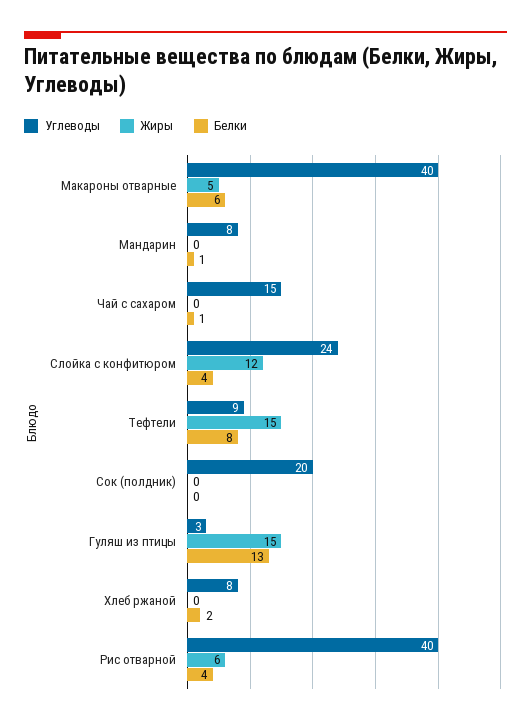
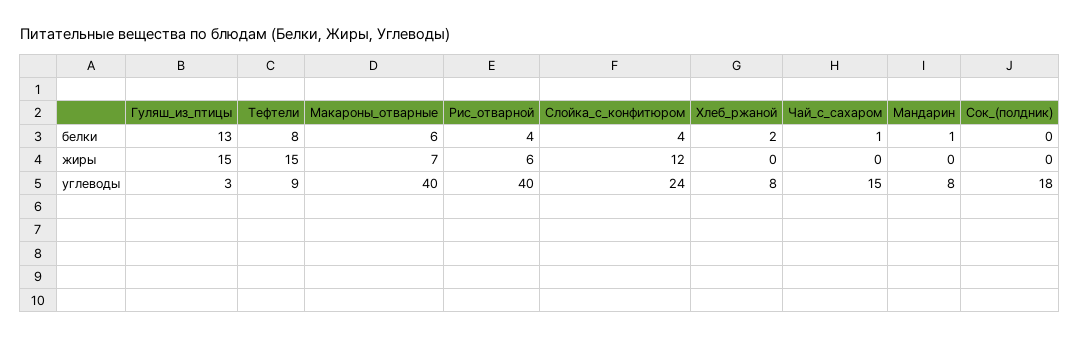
Жиры, Макароны отварные: 5 -> 7
Углеводы, Сок (полдник): 20 -> 18

